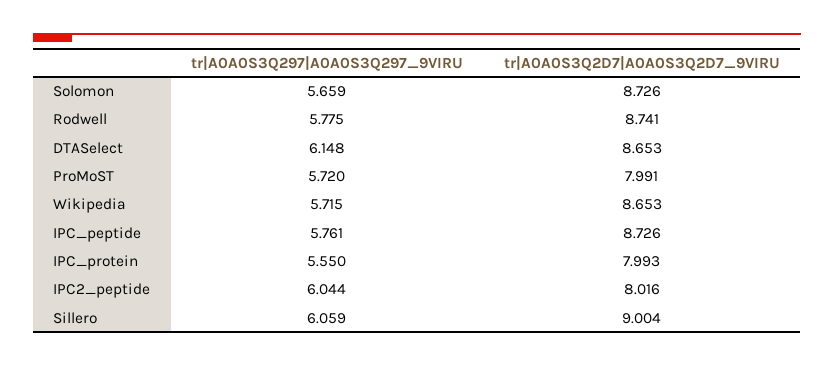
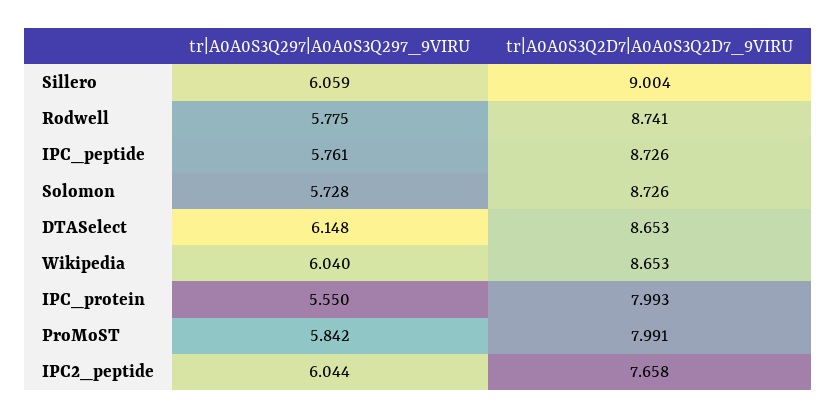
tr|A0A0S3Q297|A0A0S3Q297_9VIRU, Solomon: 5.659 -> 5.728
tr|A0A0S3Q297|A0A0S3Q297_9VIRU, ProMoST: 5.72 -> 5.842
tr|A0A0S3Q297|A0A0S3Q297_9VIRU, Wikipedia: 5.715 -> 6.04
tr|A0A0S3Q2D7|A0A0S3Q2D7_9VIRU, IPC2_peptide: 8.016 -> 7.658

